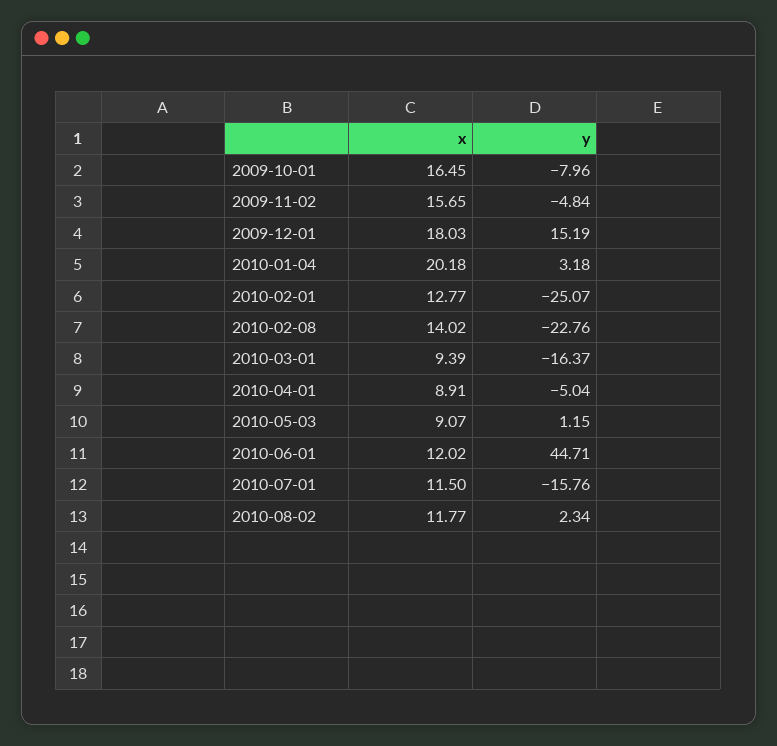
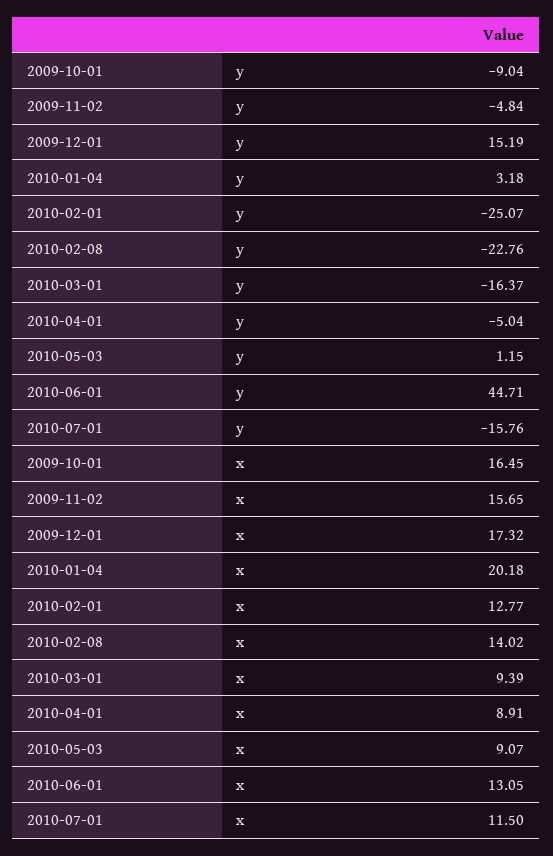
y, 2009-10-01: -7.96 -> -9.04
x, 2009-12-01: 18.03 -> 17.32
x, 2010-06-01: 12.02 -> 13.05
x, 2010-08-02: 11.77 -> none
y, 2010-08-02: 2.34 -> none

